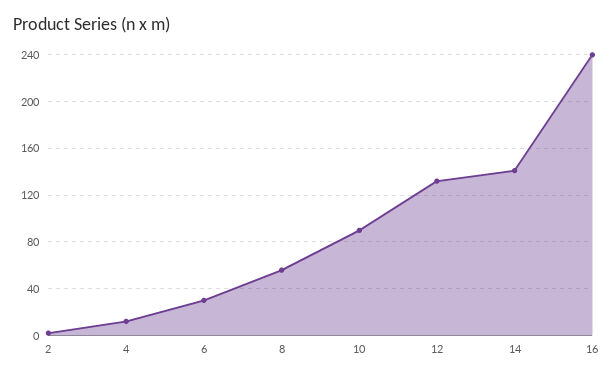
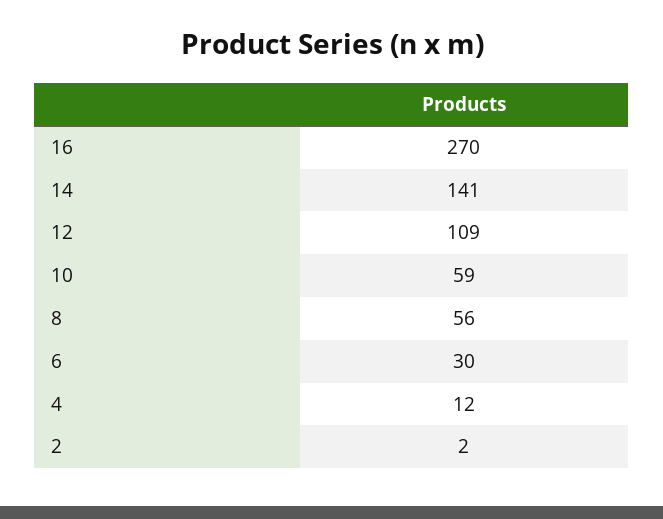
10: 90 -> 59
12: 130 -> 109
16: 240 -> 270

